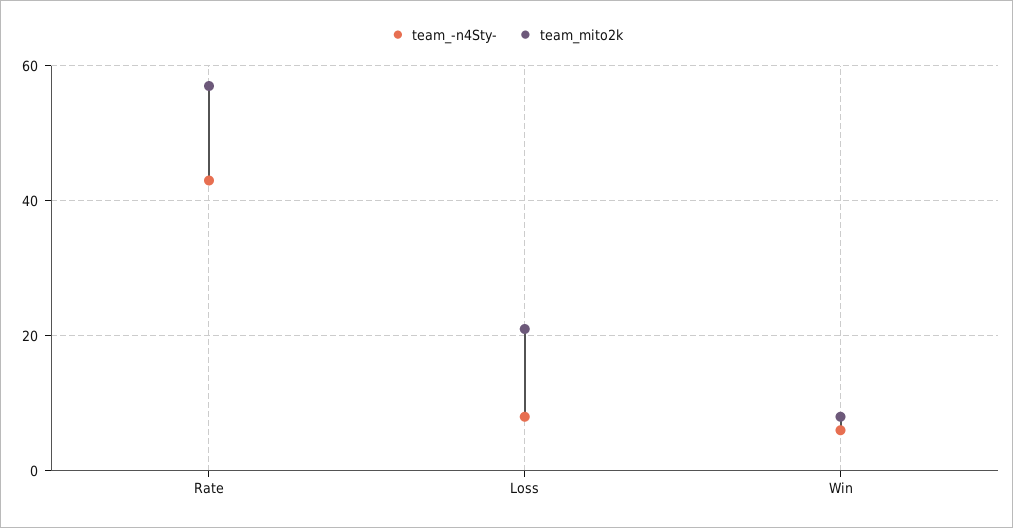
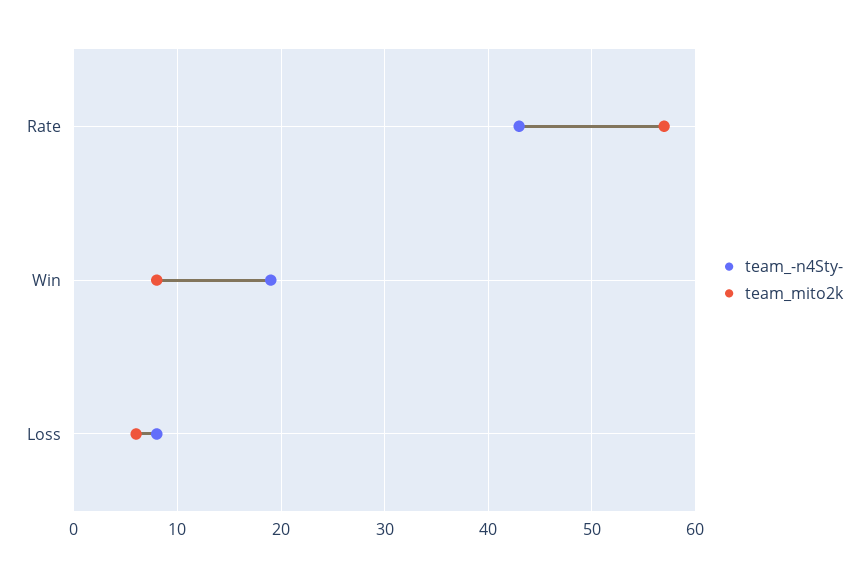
team_mito2k, Loss: 20 -> 6
team_-n4Sty-, Win: 5 -> 19

